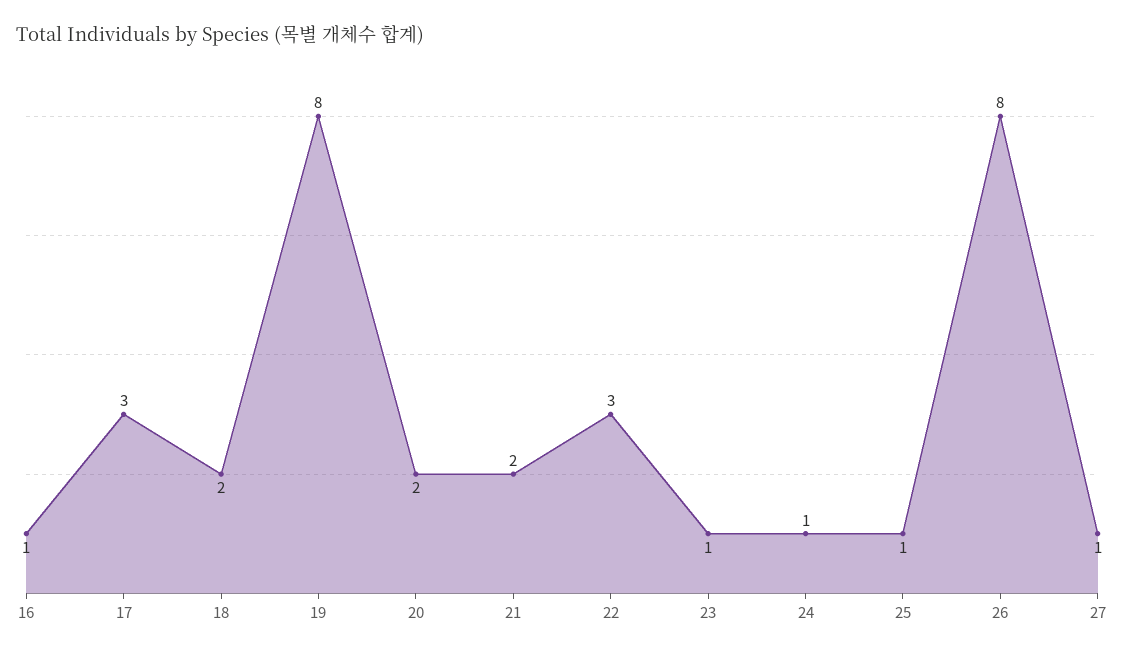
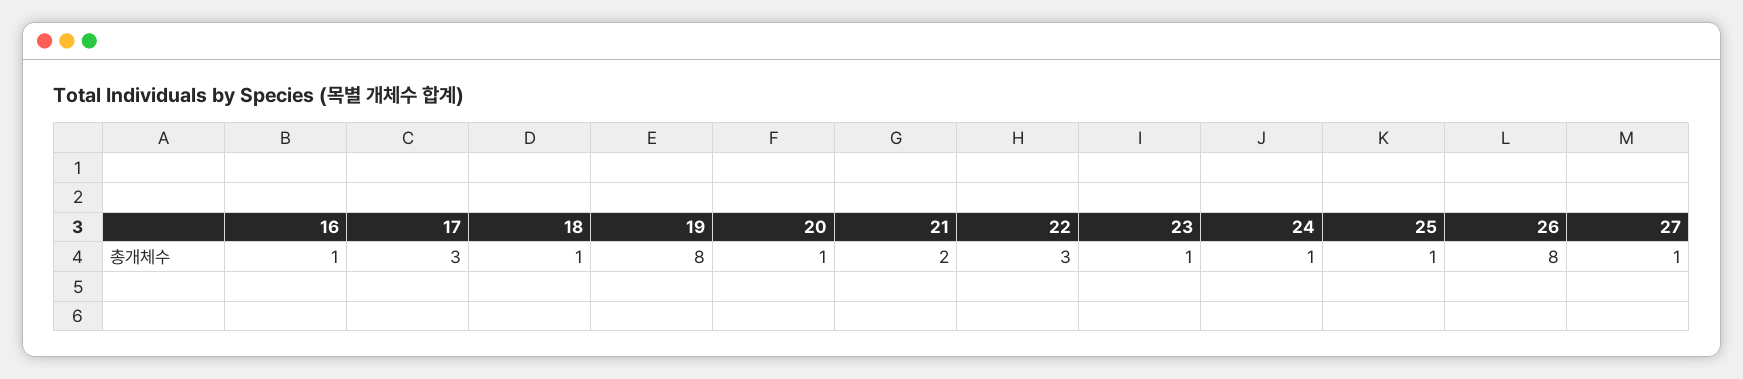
18: 2 -> 1
20: 2 -> 1

